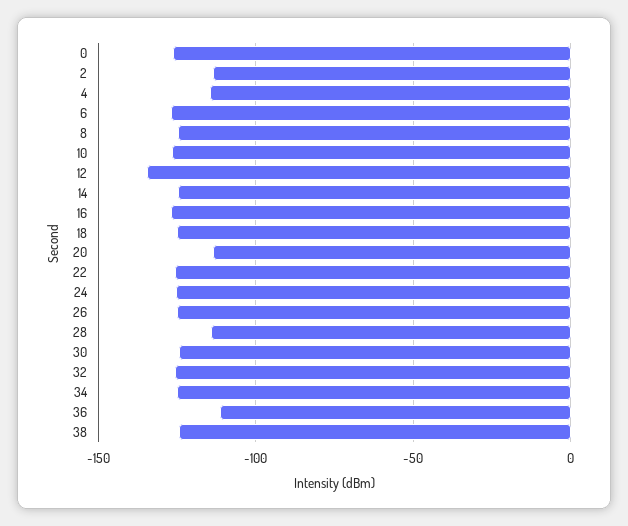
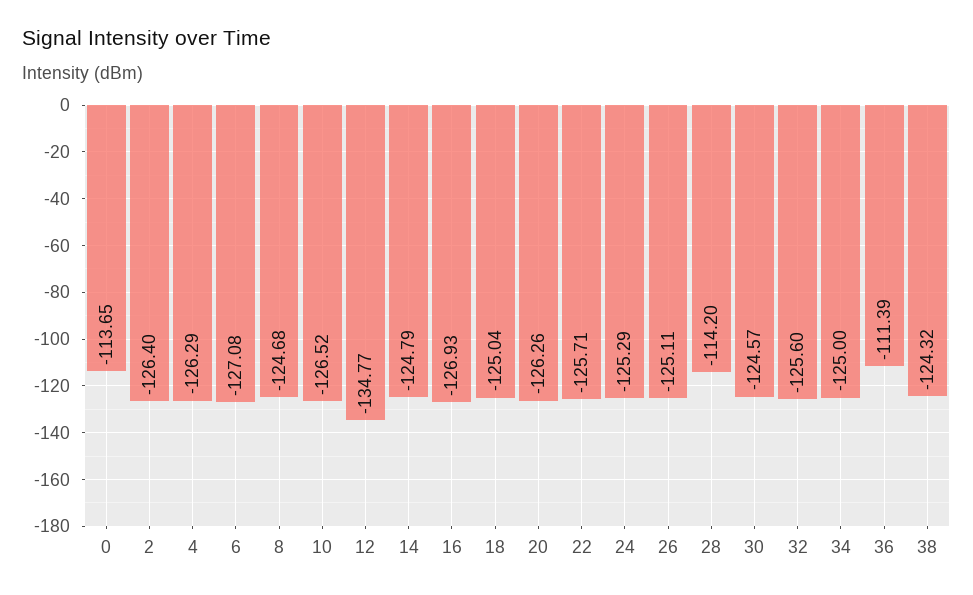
0: -125 -> -113.65
2: -115 -> -126.4
4: -115 -> -126.29
20: -115 -> -126.26

